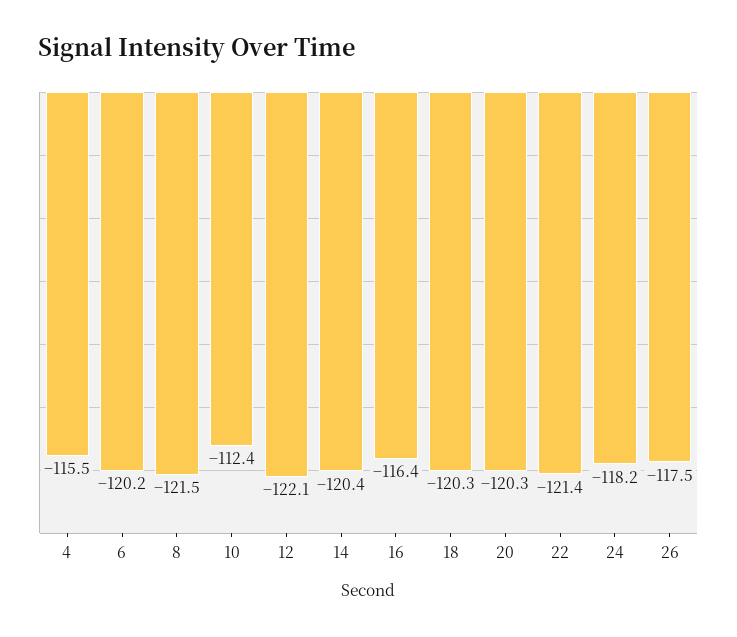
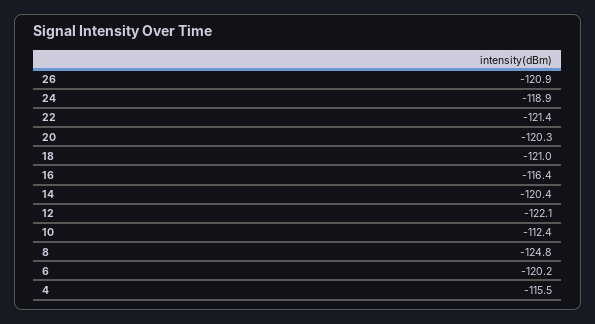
8: -121.5 -> -124.8
18: -120.3 -> -121
24: -118.2 -> -118.9
26: -117.5 -> -120.9

